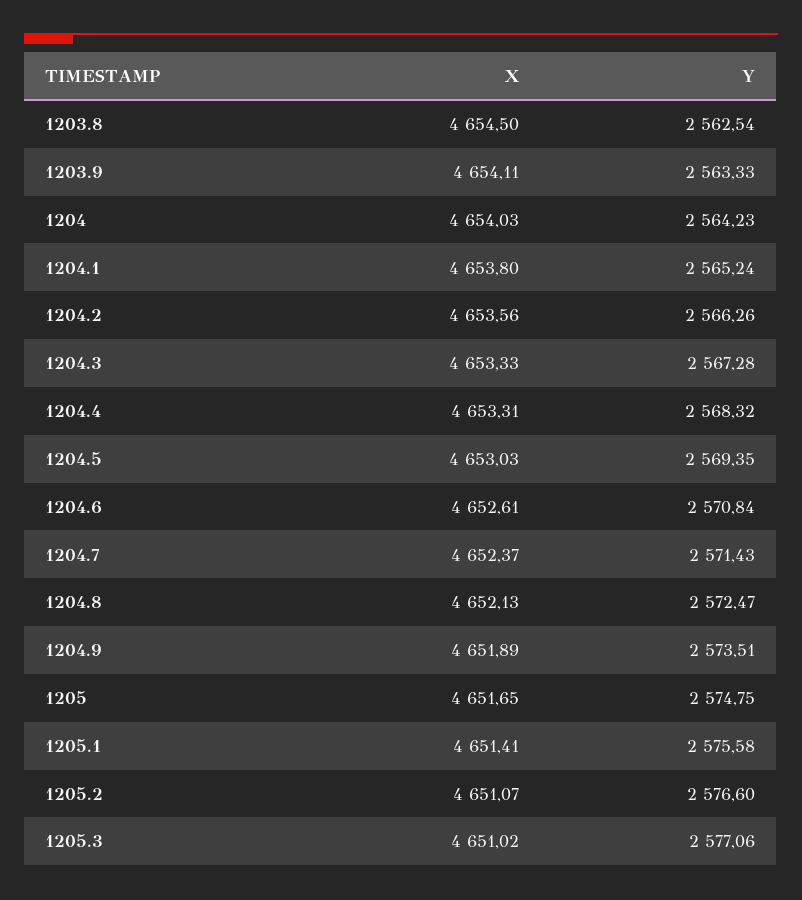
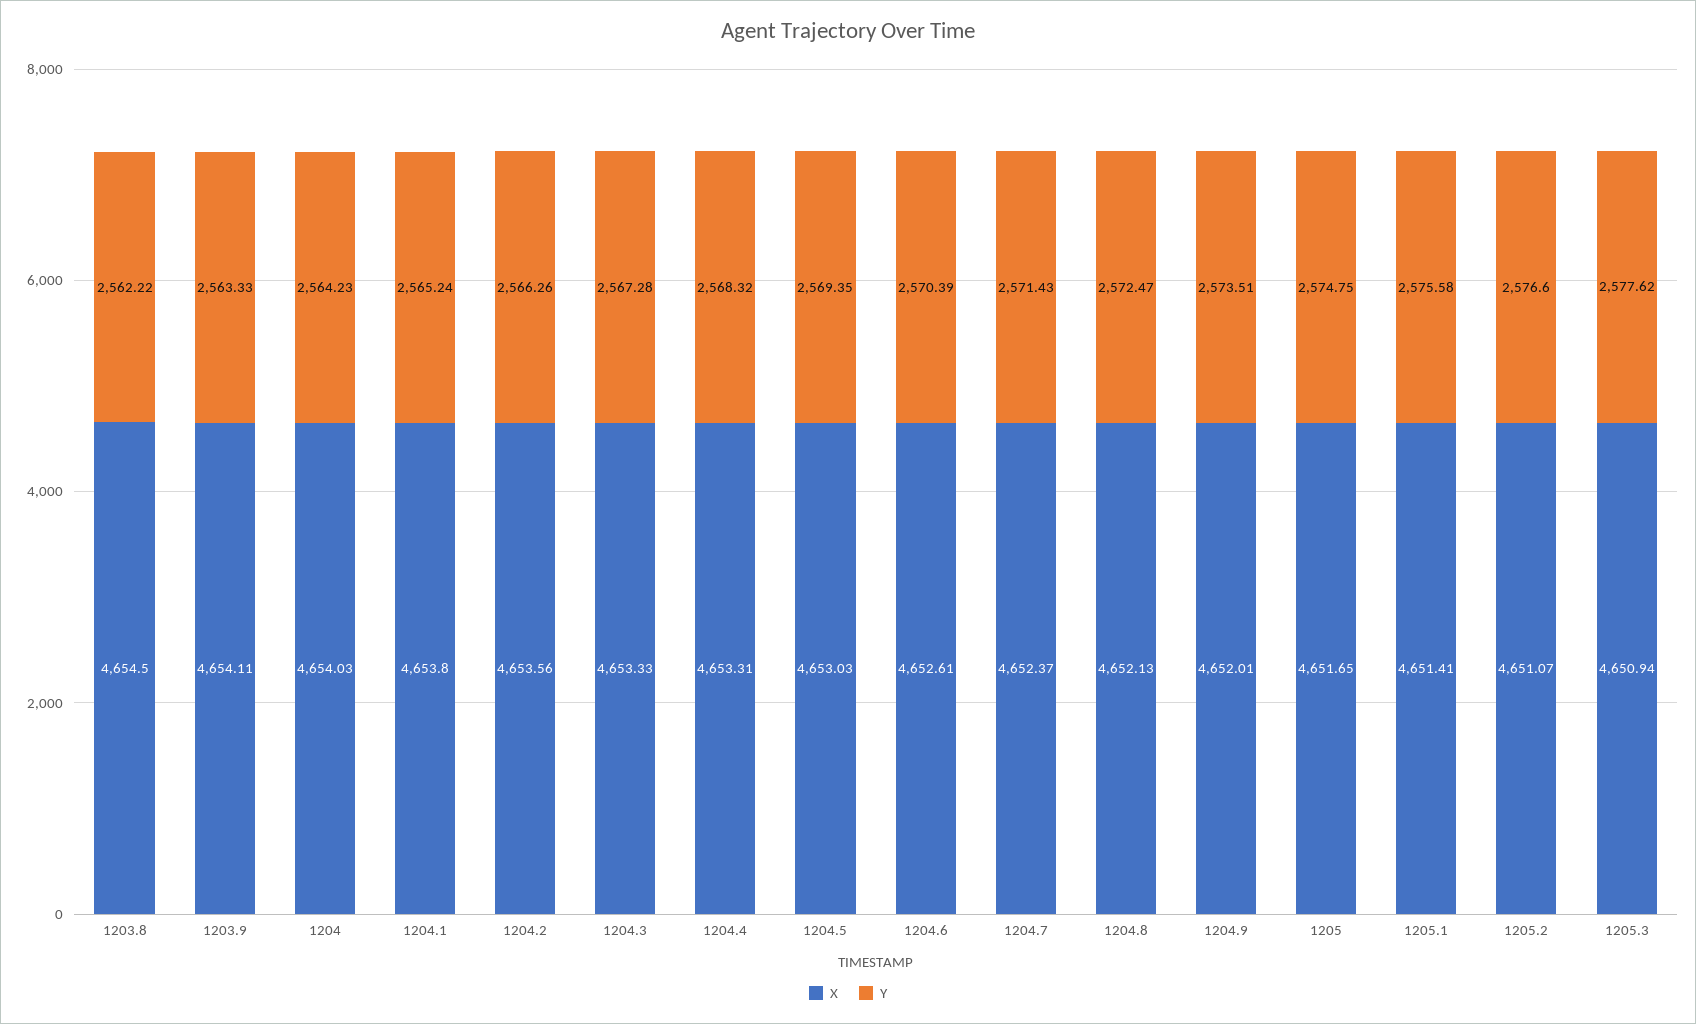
Y, 1203.8: 2562.54 -> 2562.22
Y, 1204.6: 2570.84 -> 2570.39
X, 1204.9: 4651.89 -> 4652.01
X, 1205.3: 4651.02 -> 4650.94
Y, 1205.3: 2577.06 -> 2577.62

